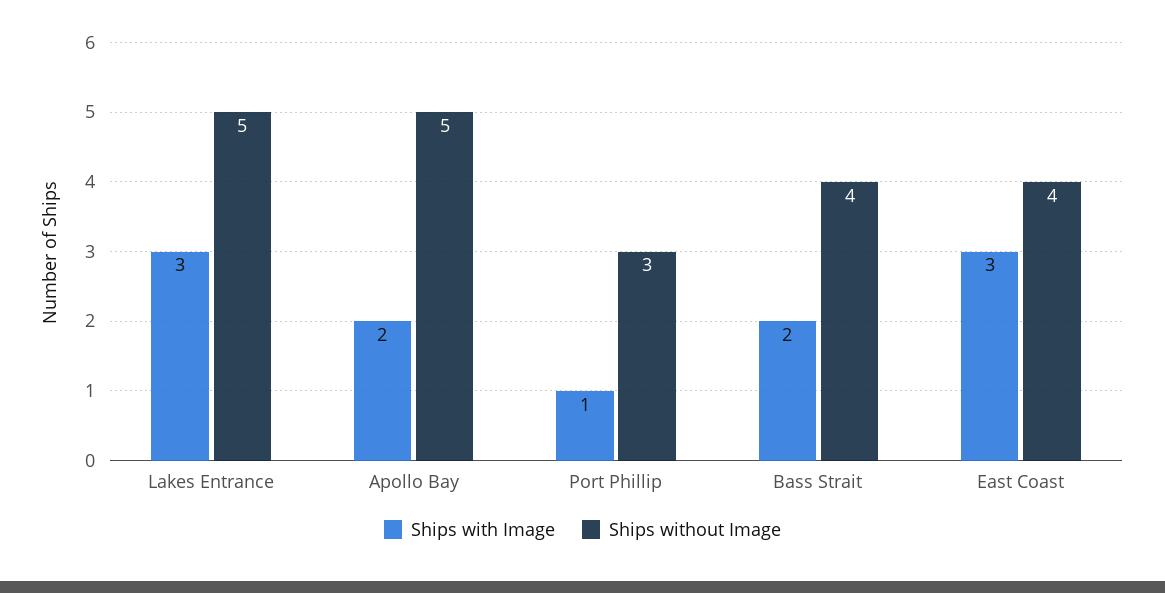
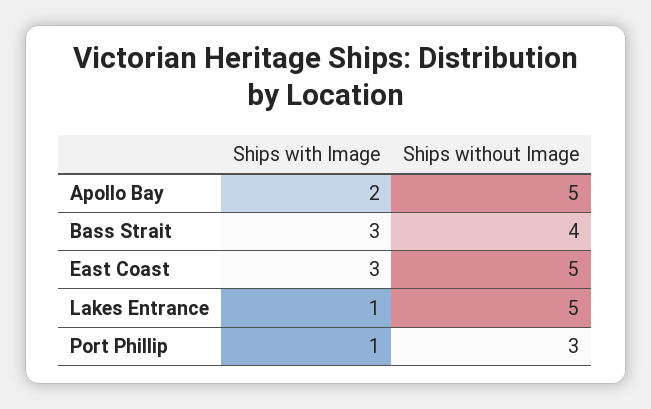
Ships with Image, Lakes Entrance: 3 -> 1
Ships with Image, Bass Strait: 2 -> 3
Ships without Image, East Coast: 4 -> 5

